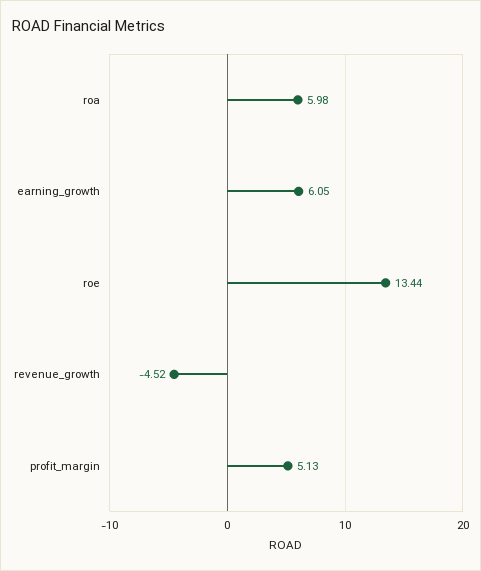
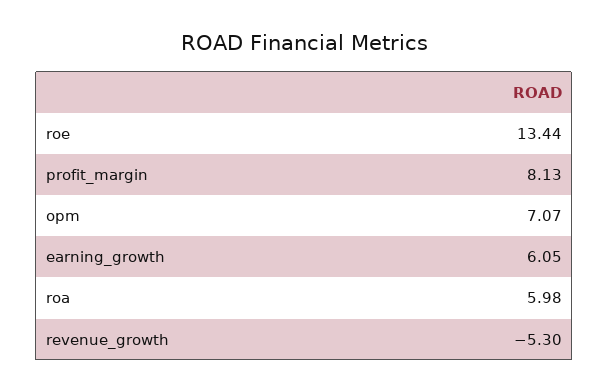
revenue_growth: -4.52 -> -5.3
profit_margin: 5.13 -> 8.13
opm: none -> 7.07

